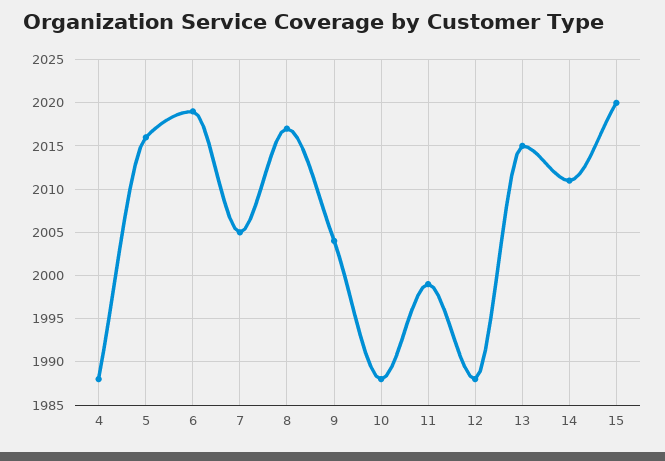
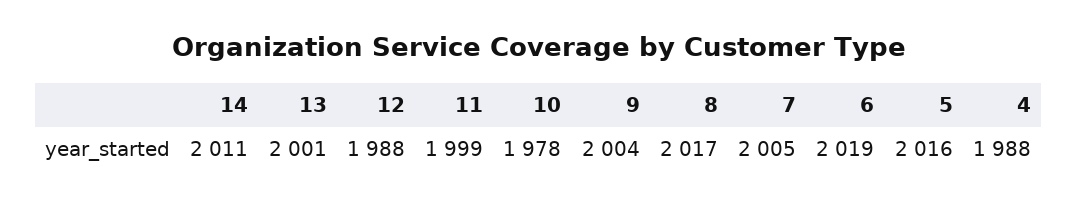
10: 1988 -> 1978
13: 2015 -> 2001
15: 2020 -> none

